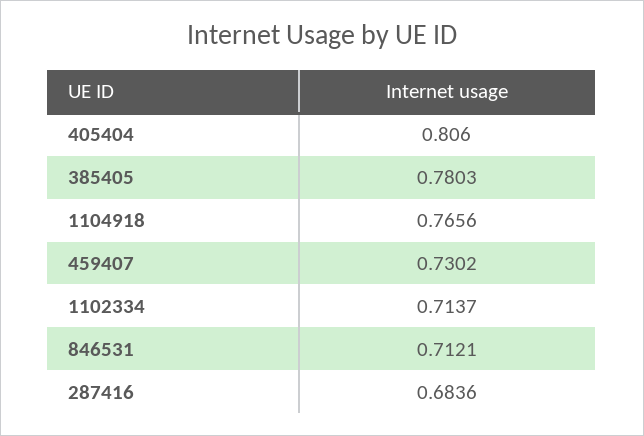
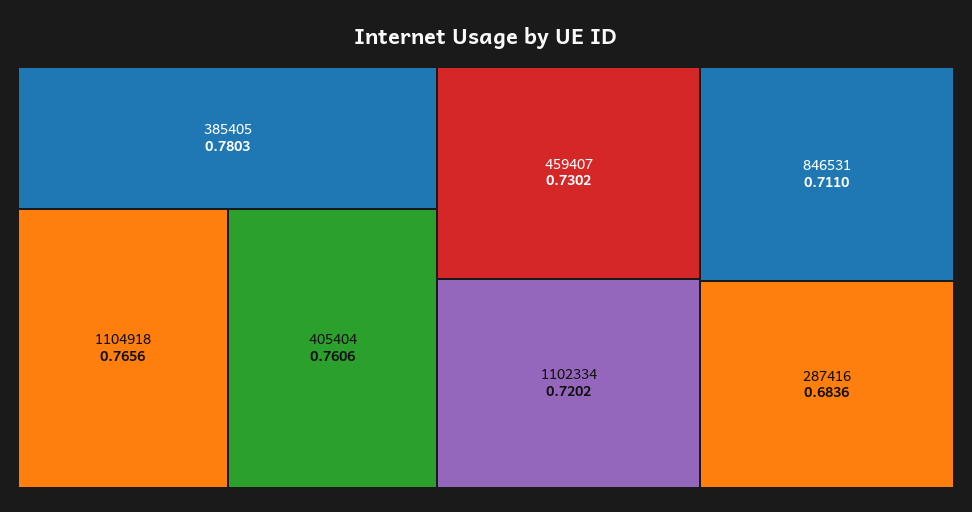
405404: 0.806 -> 0.7606
1102334: 0.7137 -> 0.7202
846531: 0.7121 -> 0.711

